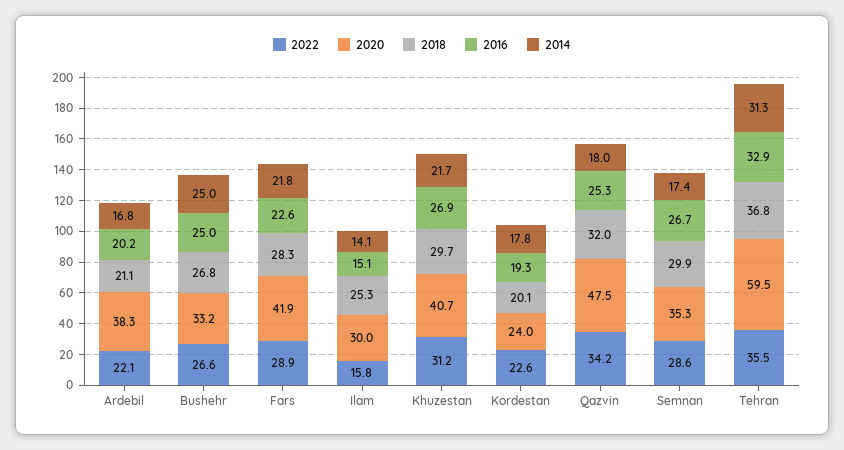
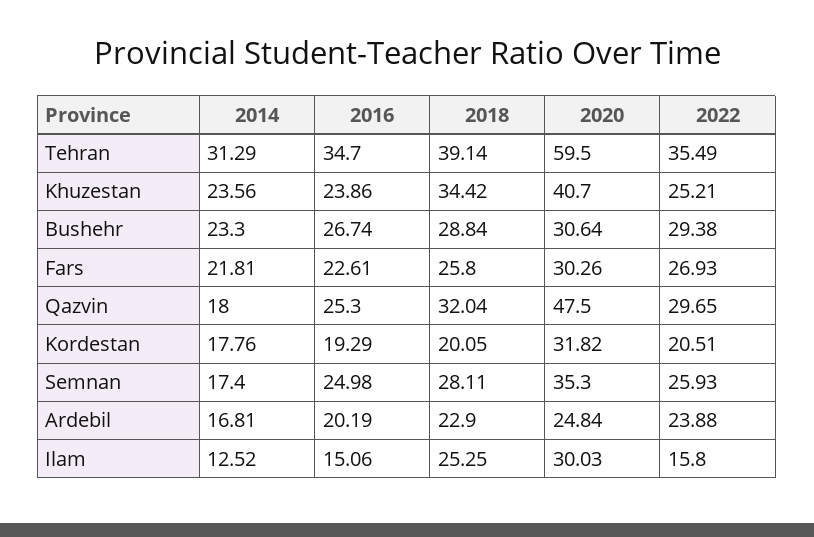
2022, Ardebil: 22.1 -> 23.88
2020, Ardebil: 38.3 -> 24.84
2018, Ardebil: 21.1 -> 22.9
2022, Bushehr: 26.6 -> 29.38
2020, Bushehr: 33.2 -> 30.64
2018, Bushehr: 26.8 -> 28.84
2016, Bushehr: 25 -> 26.74
2014, Bushehr: 25 -> 23.3
2022, Fars: 28.9 -> 26.93
2020, Fars: 41.9 -> 30.26
2018, Fars: 28.3 -> 25.8
2014, Ilam: 14.1 -> 12.52
2022, Khuzestan: 31.2 -> 25.21
2018, Khuzestan: 29.7 -> 34.42
2016, Khuzestan: 26.9 -> 23.86
2014, Khuzestan: 21.7 -> 23.56
2022, Kordestan: 22.6 -> 20.51
2020, Kordestan: 24 -> 31.82
2022, Qazvin: 34.2 -> 29.65
2022, Semnan: 28.6 -> 25.93
2018, Semnan: 29.9 -> 28.11
2016, Semnan: 26.7 -> 24.98
2018, Tehran: 36.8 -> 39.14
2016, Tehran: 32.9 -> 34.7

